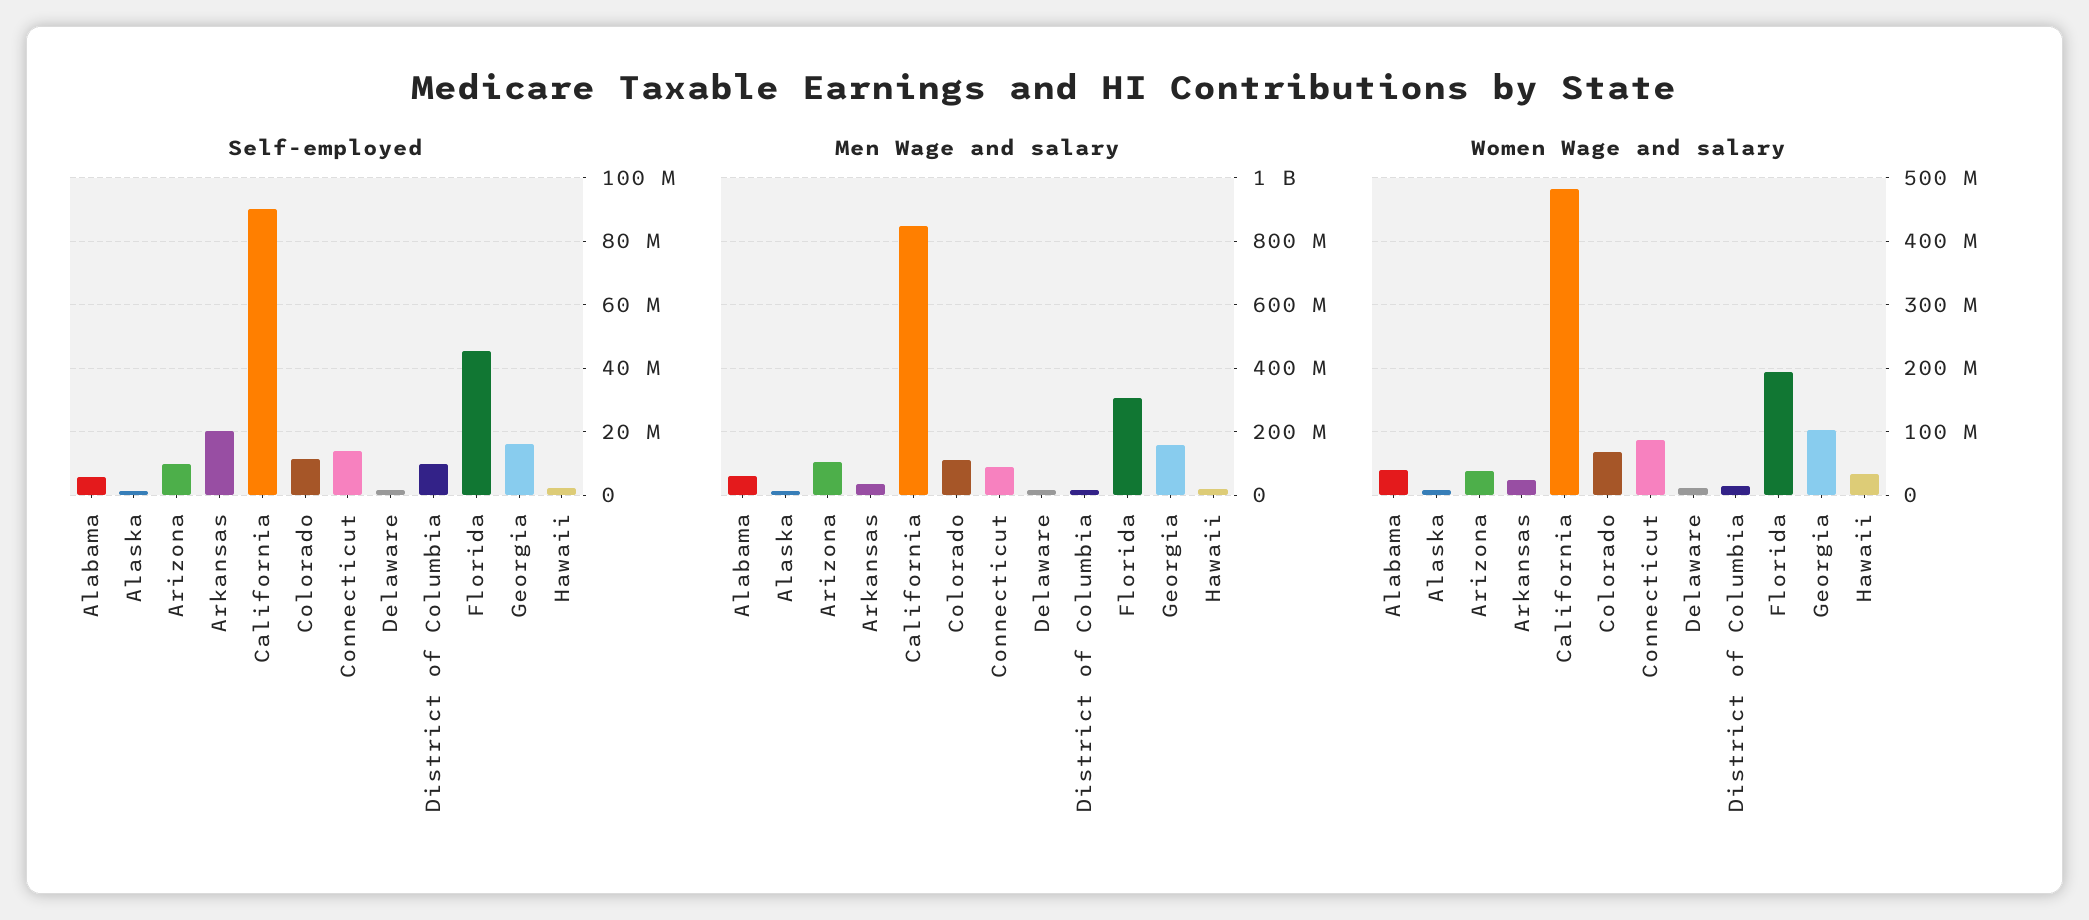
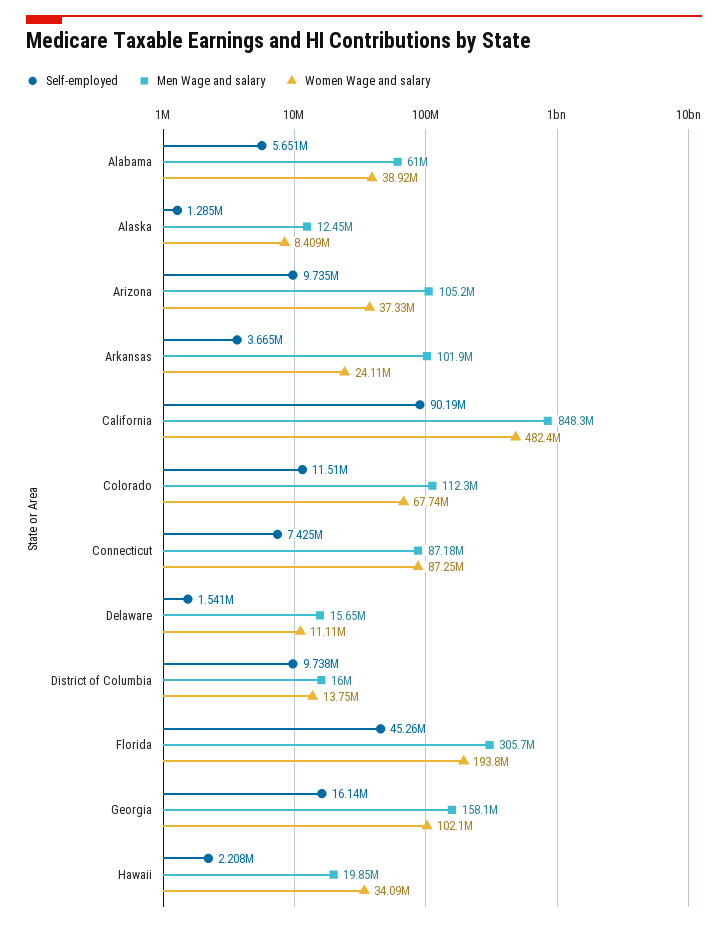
Self-employed, Arkansas: 20000000 -> 3665000
Self-employed, Connecticut: 14000000 -> 7425000
Men Wage and salary, Arkansas: 40000000 -> 101900000

